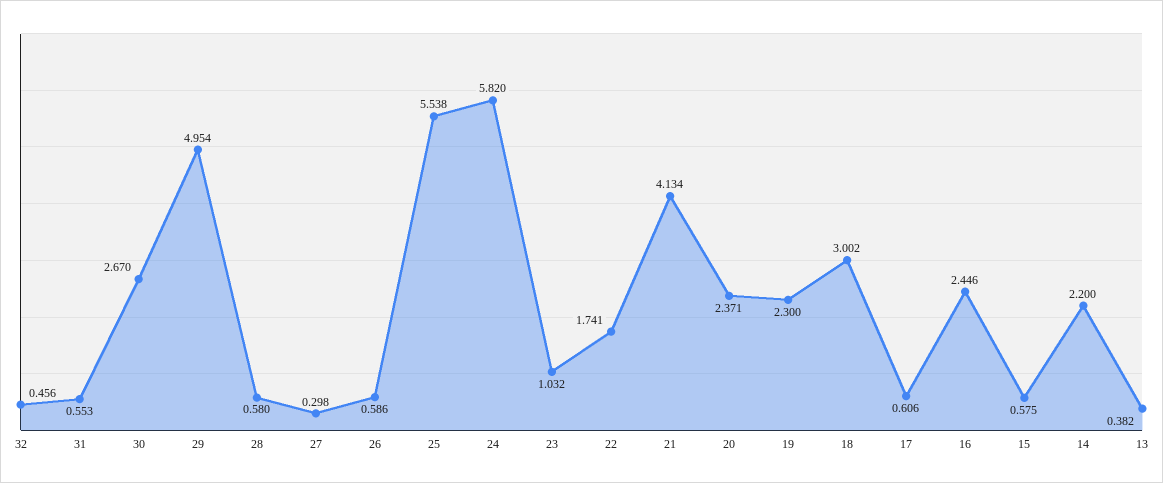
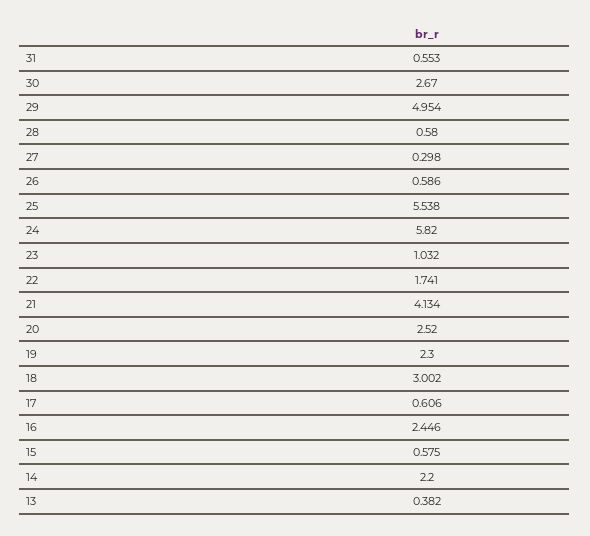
32: 0.456 -> none
20: 2.371 -> 2.52

